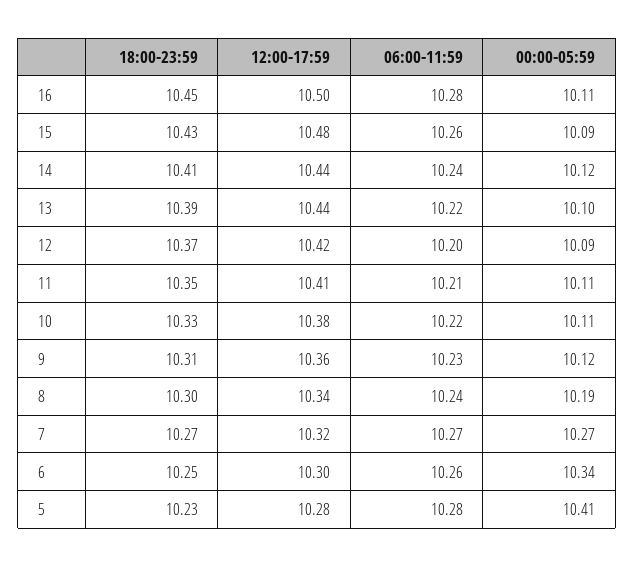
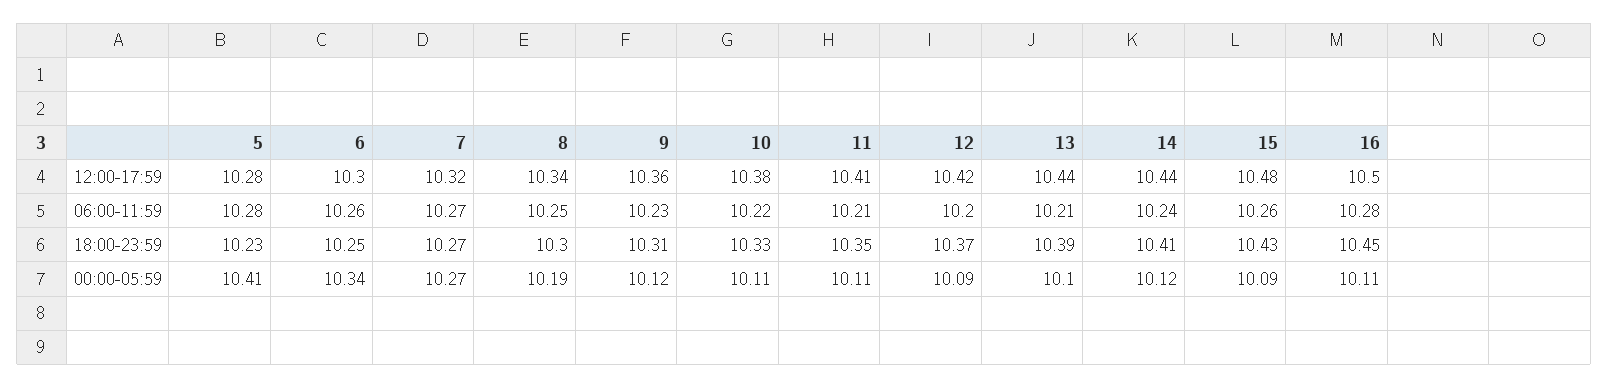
06:00-11:59, 13: 10.22 -> 10.21
06:00-11:59, 8: 10.24 -> 10.25

